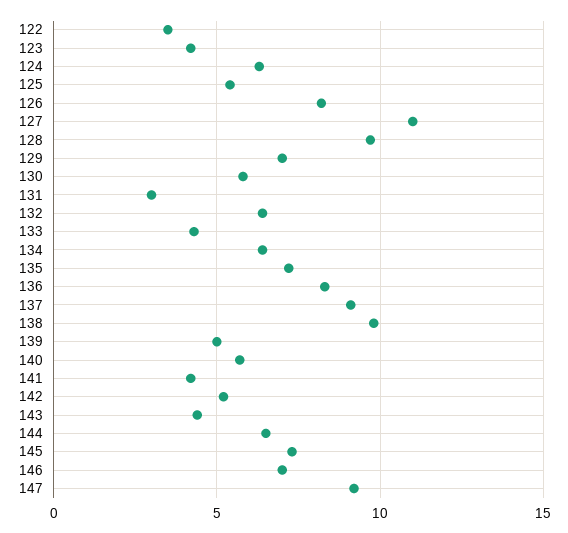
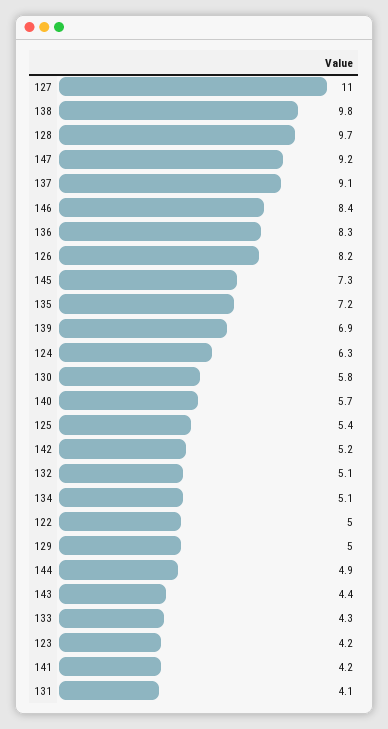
122: 3.5 -> 5
129: 7 -> 5
131: 3 -> 4.1
132: 6.5 -> 5.1
134: 6.5 -> 5.1
139: 5 -> 6.9
144: 6.5 -> 4.9
146: 7 -> 8.4

